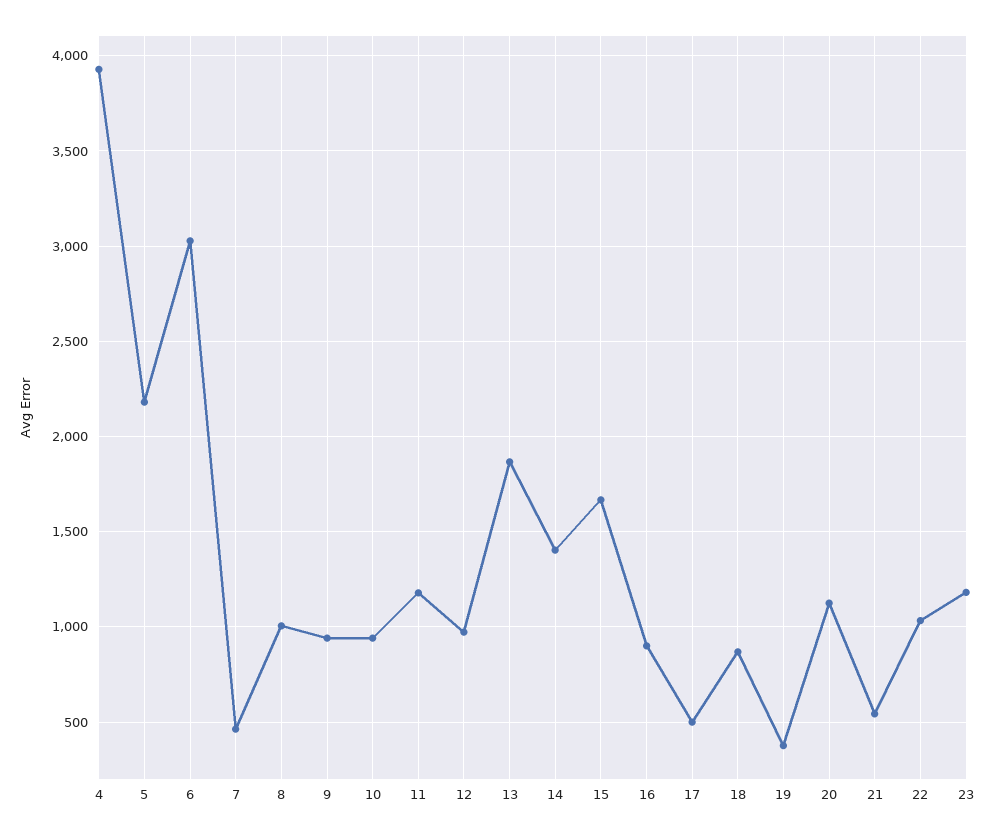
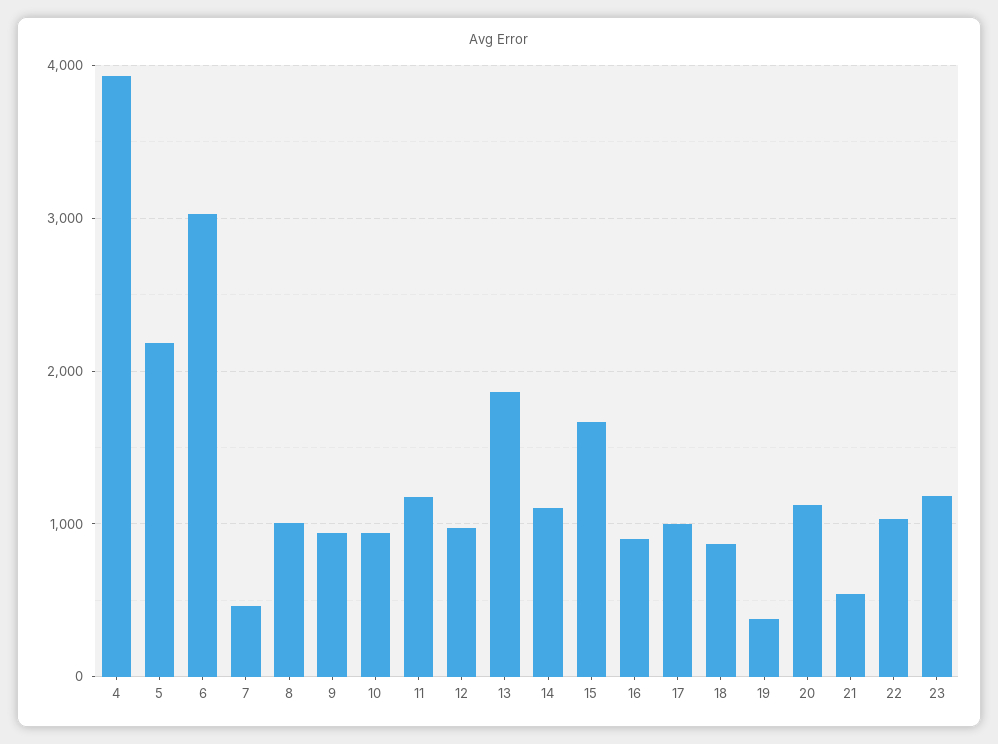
14: 1400 -> 1100
17: 500 -> 1000

